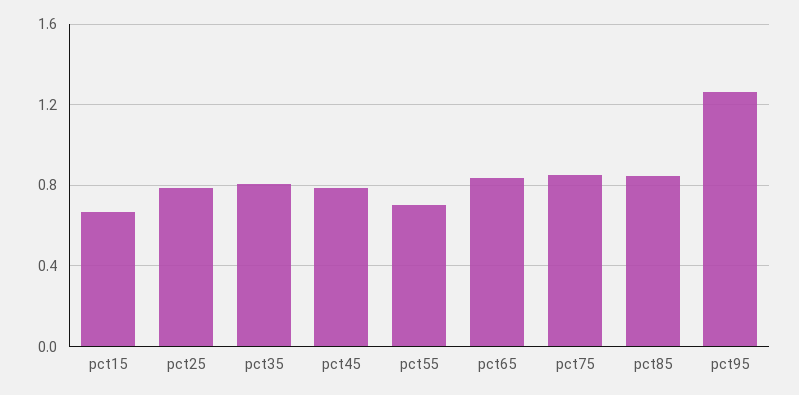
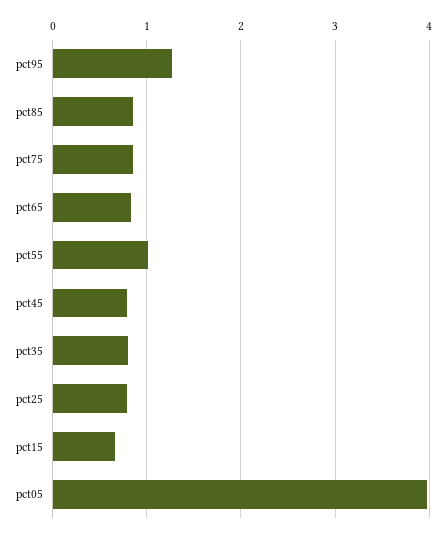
pct55: 0.7 -> 1
pct05: none -> 4

